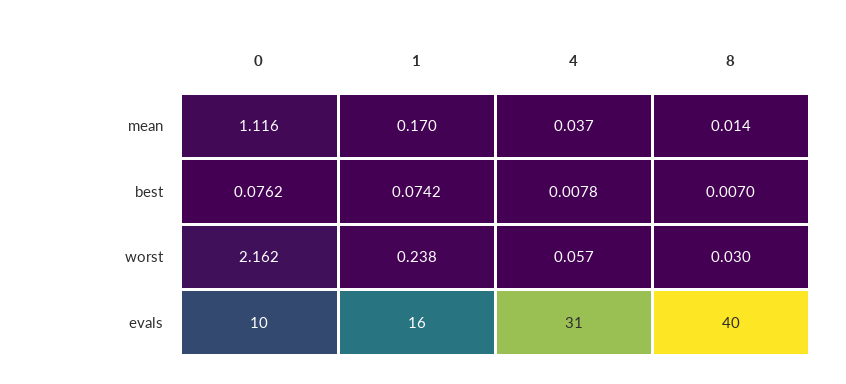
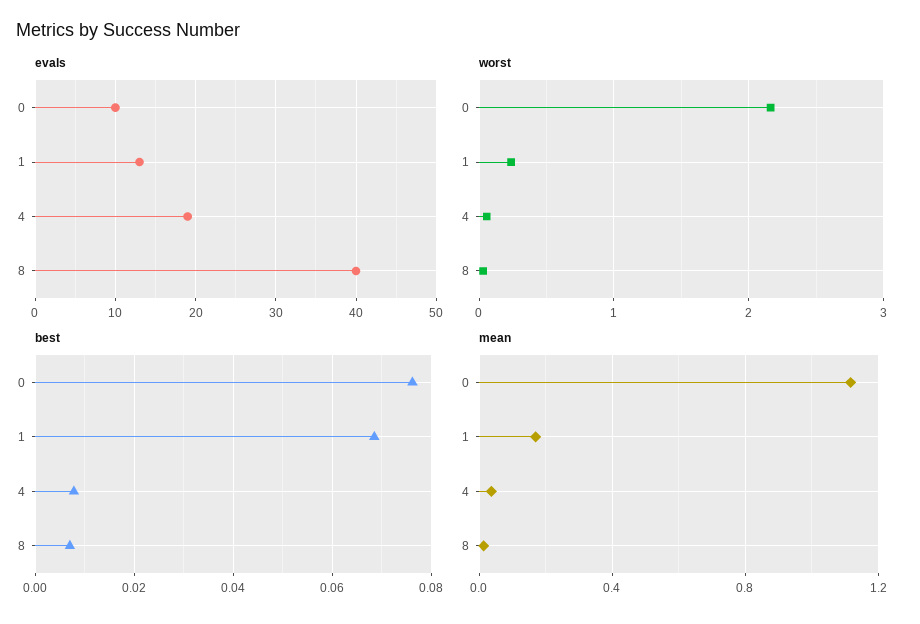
best, 1: 0.0742 -> 0.068
evals, 1: 16 -> 13
evals, 4: 31 -> 19

